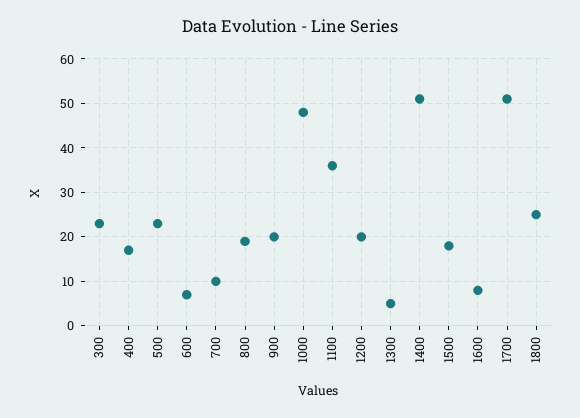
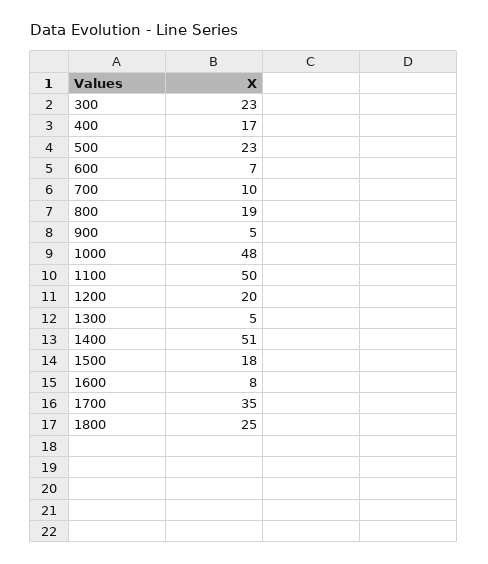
900: 20 -> 5
1100: 35 -> 50
1700: 50 -> 35

